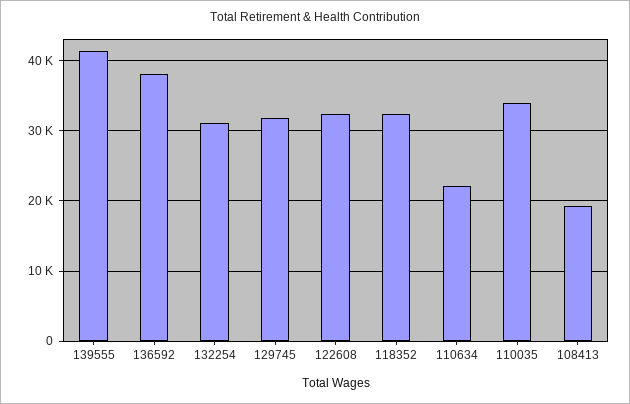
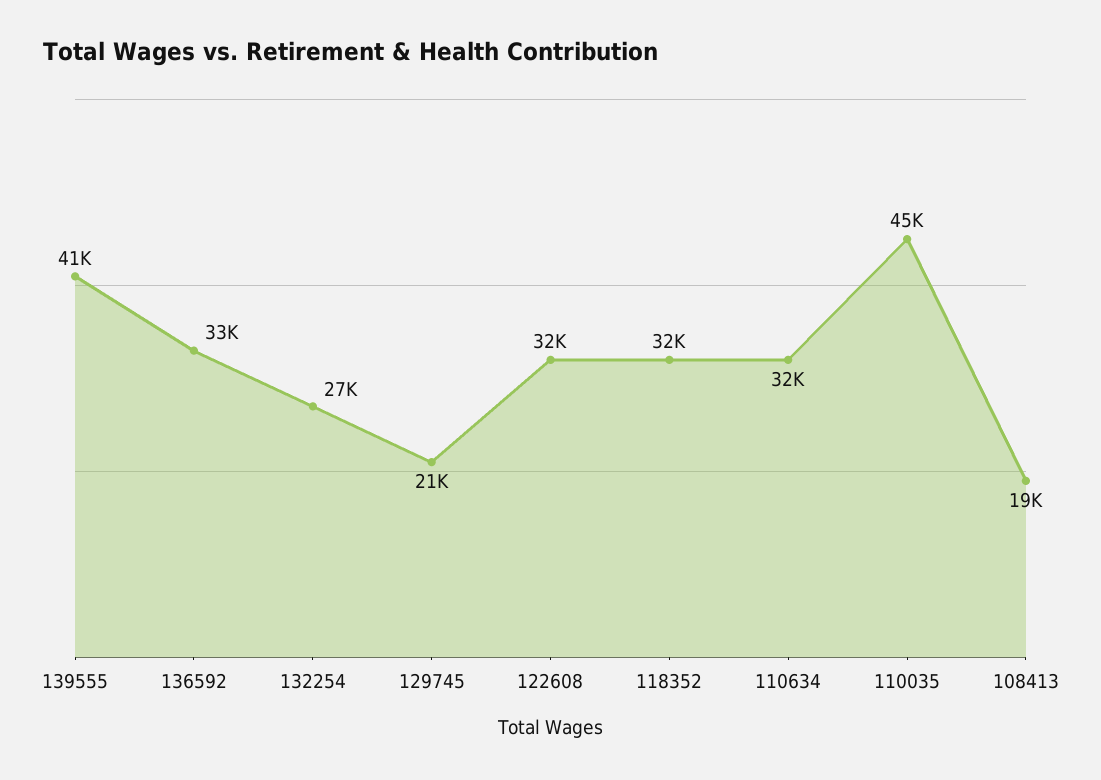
136592: 38000 -> 33000
132254: 31000 -> 27000
129745: 32000 -> 21000
110634: 22000 -> 32000
110035: 34000 -> 45000

